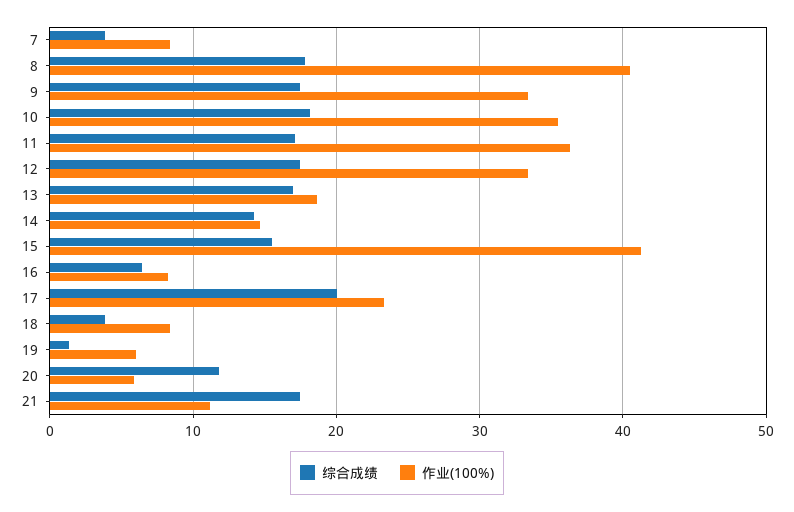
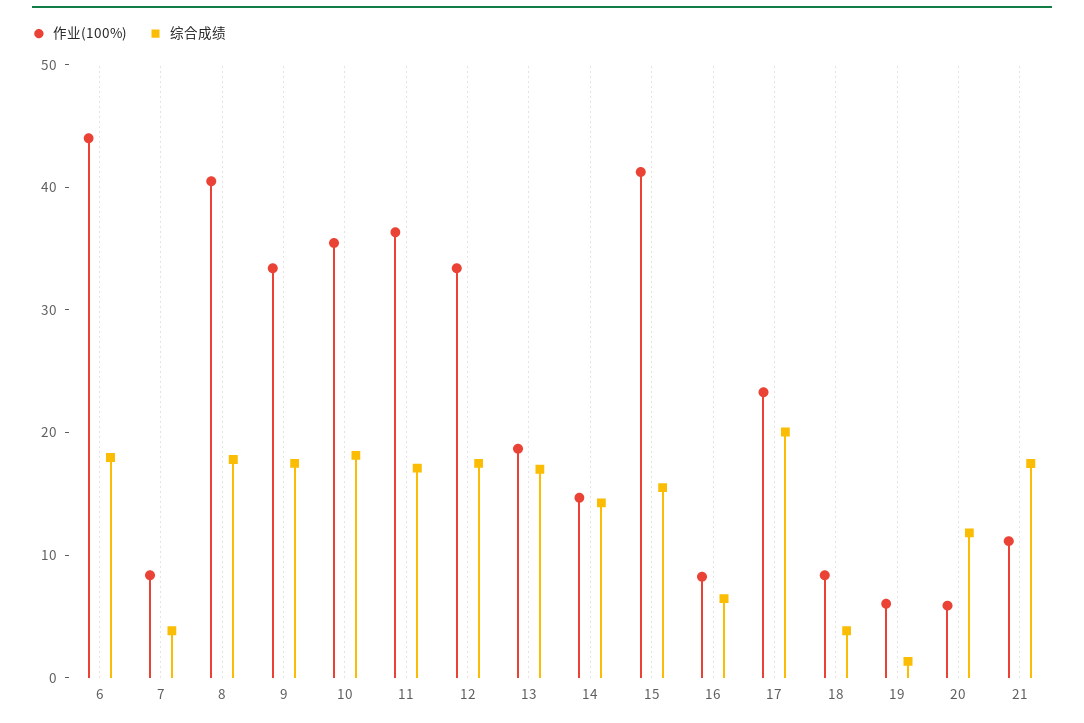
作业(100%), 6: none -> 44
综合成绩, 6: none -> 18

